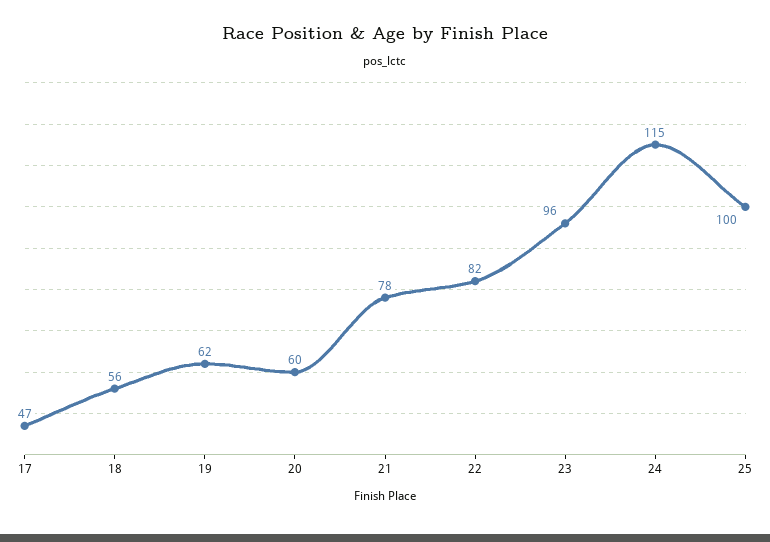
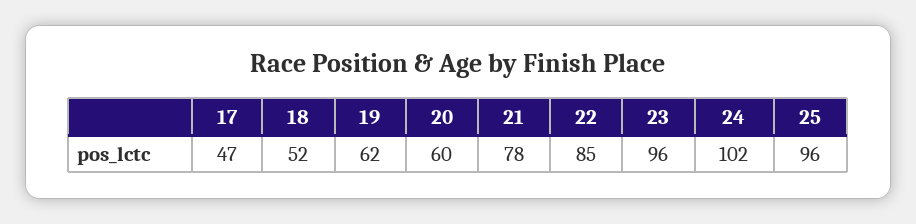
18: 56 -> 52
22: 82 -> 85
24: 115 -> 102
25: 100 -> 96

